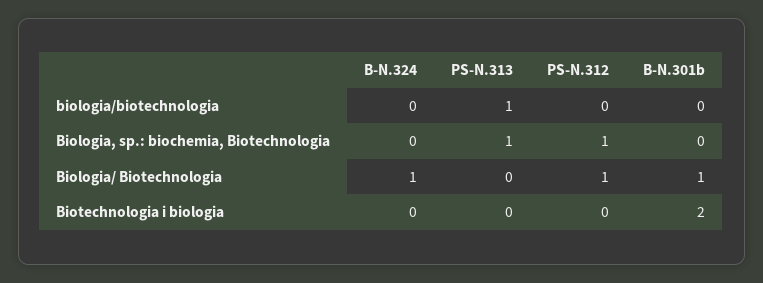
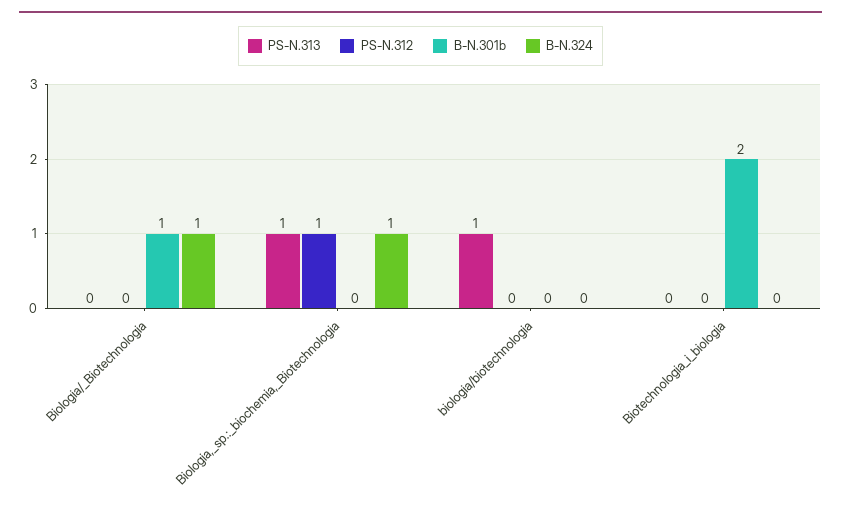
B-N.324, Biologia, sp.: biochemia, Biotechnologia: 0 -> 1
PS-N.312, Biologia/ Biotechnologia: 1 -> 0

